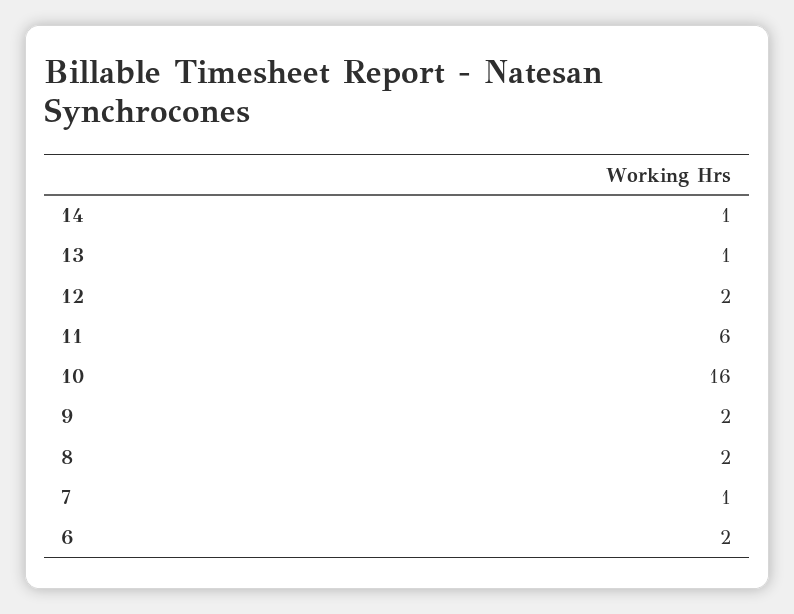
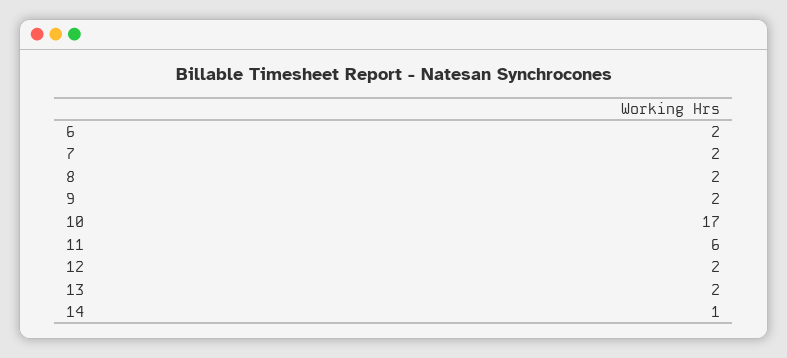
13: 1 -> 2
10: 16 -> 17
7: 1 -> 2

